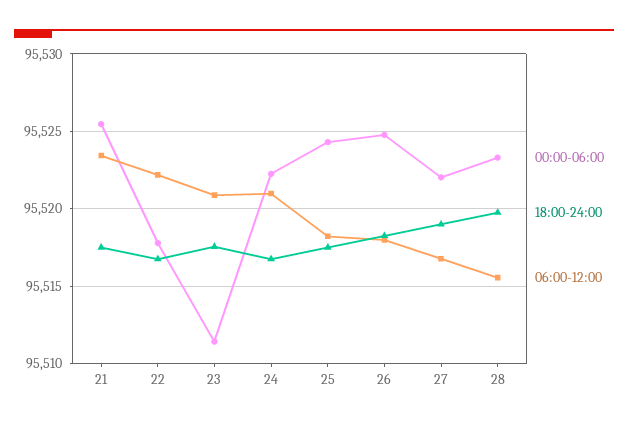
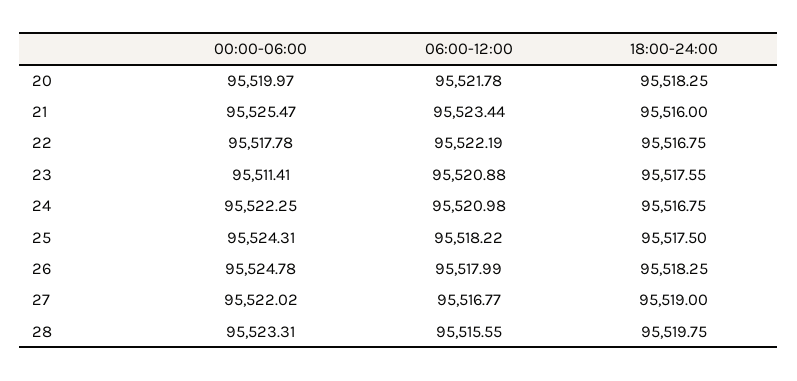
18:00-24:00, 21: 95517.5 -> 95516
00:00-06:00, 20: none -> 95519.97
06:00-12:00, 20: none -> 95521.78
18:00-24:00, 20: none -> 95518.25

